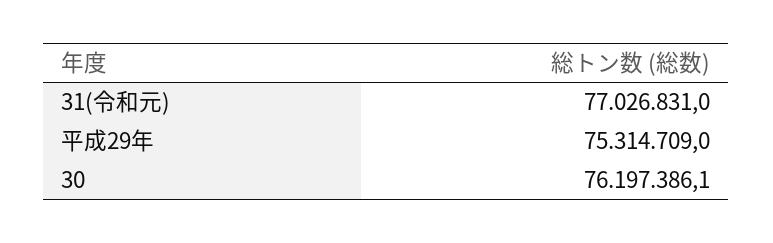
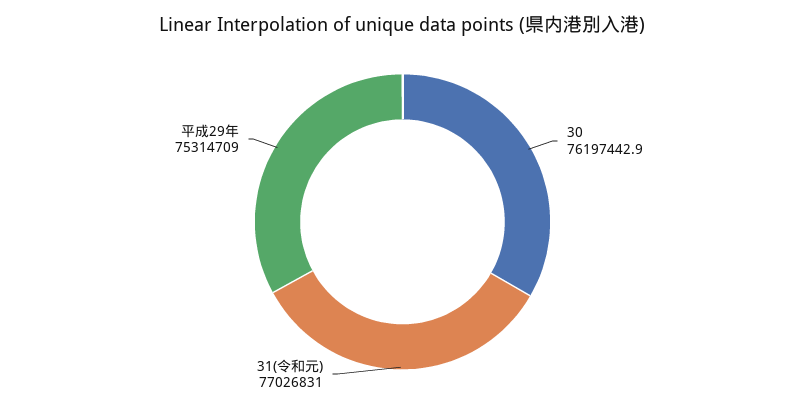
30: 76197386.1 -> 76197442.9

